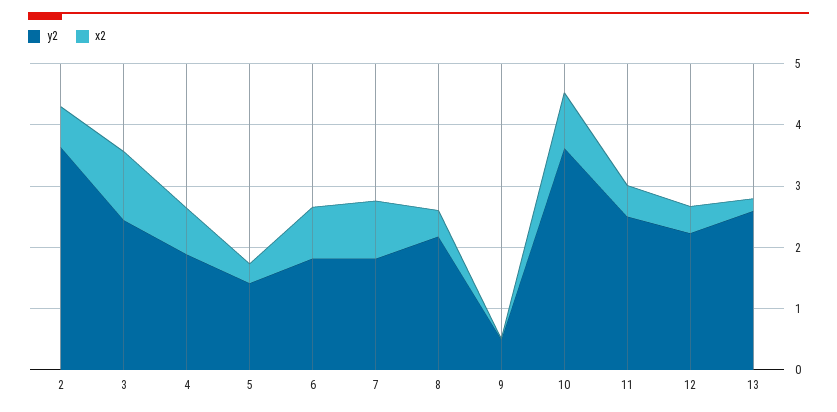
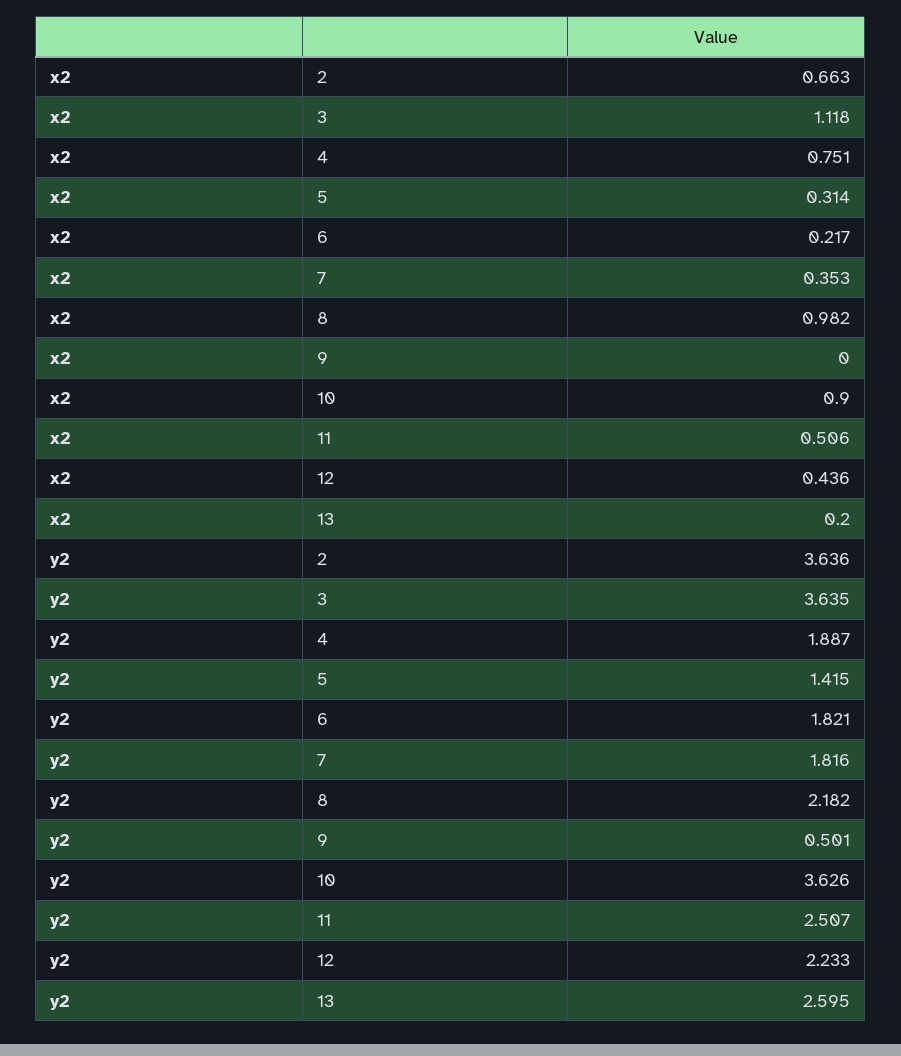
y2, 3: 2.4 -> 3.635
x2, 6: 0.8 -> 0.217
x2, 7: 1 -> 0.353
x2, 8: 0.4 -> 0.982

